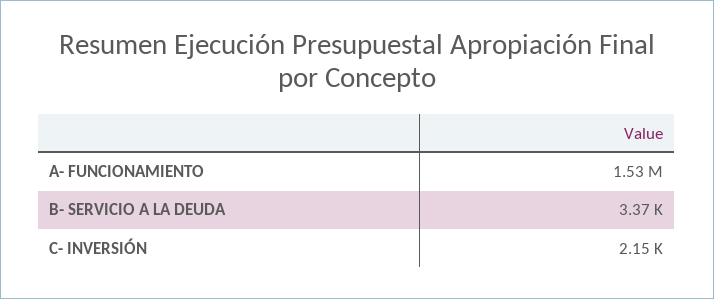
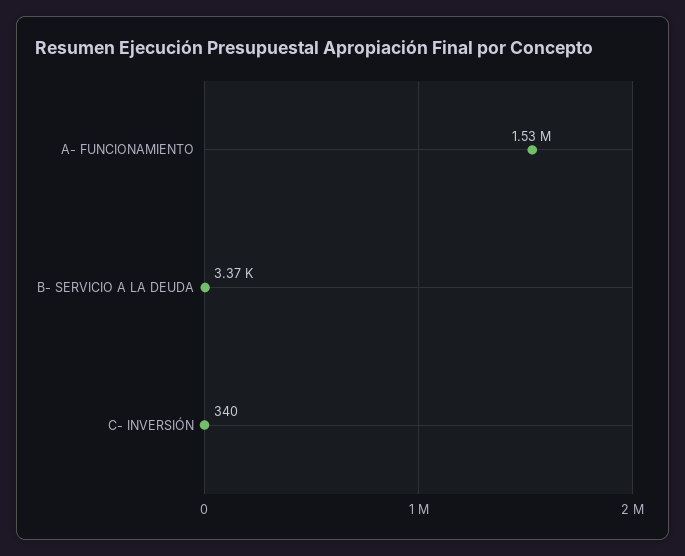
C- INVERSIÓN: 2150 -> 340

